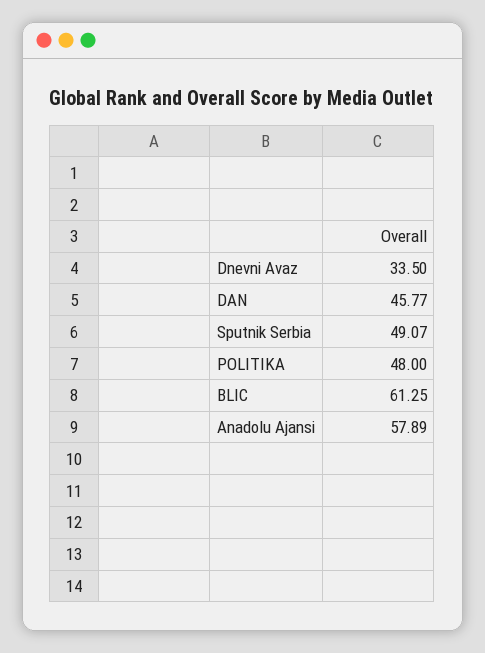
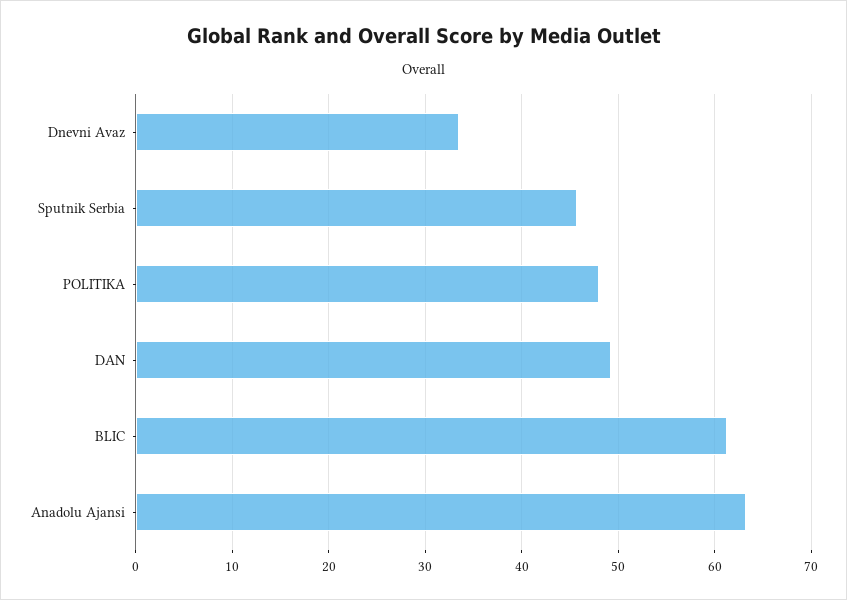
DAN: 45.77 -> 49
Sputnik Serbia: 49.07 -> 46
Anadolu Ajansi: 57.89 -> 63

